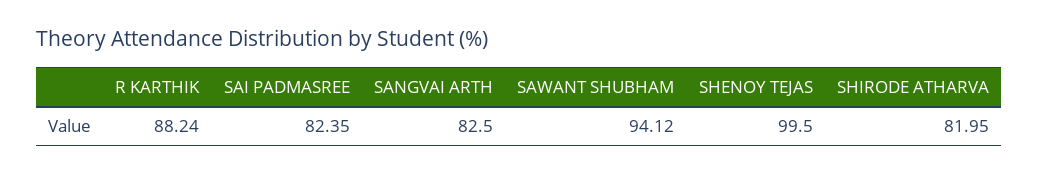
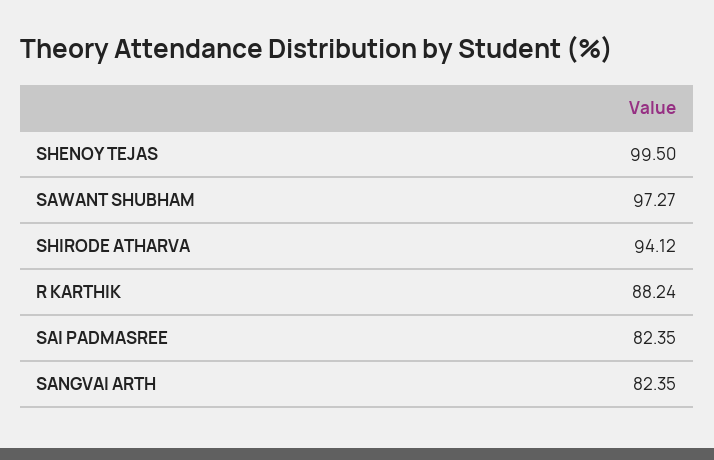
SANGVAI ARTH: 82.5 -> 82.35
SAWANT SHUBHAM: 94.12 -> 97.27
SHIRODE ATHARVA: 81.95 -> 94.12

